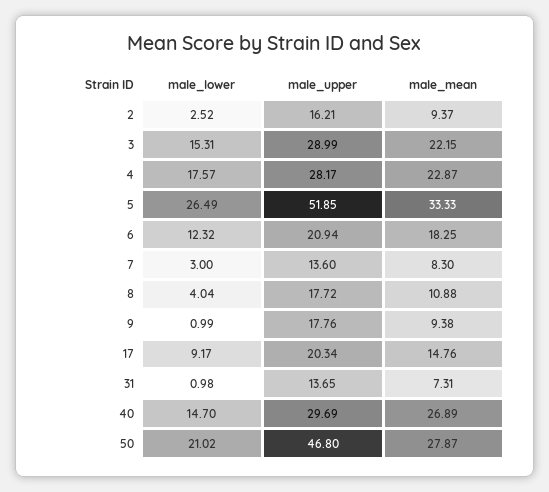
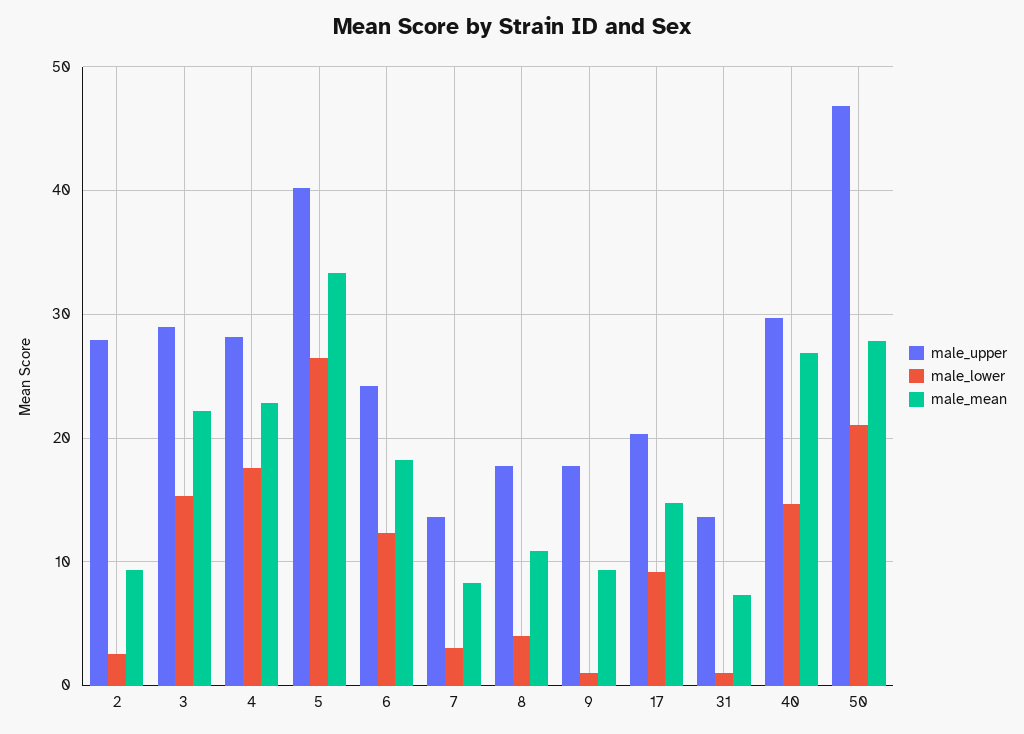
male_upper, 2: 16.21 -> 28
male_upper, 5: 51.85 -> 40
male_upper, 6: 20.94 -> 24

